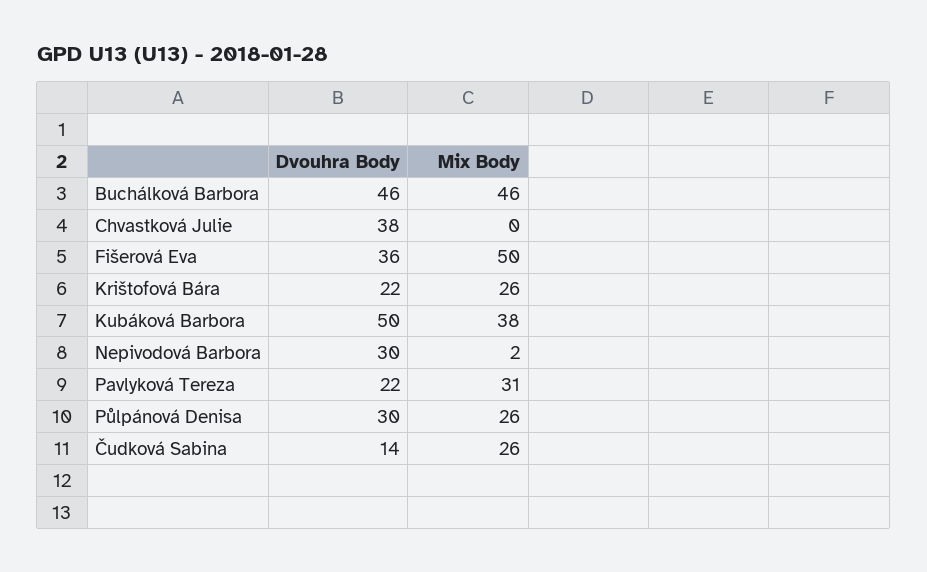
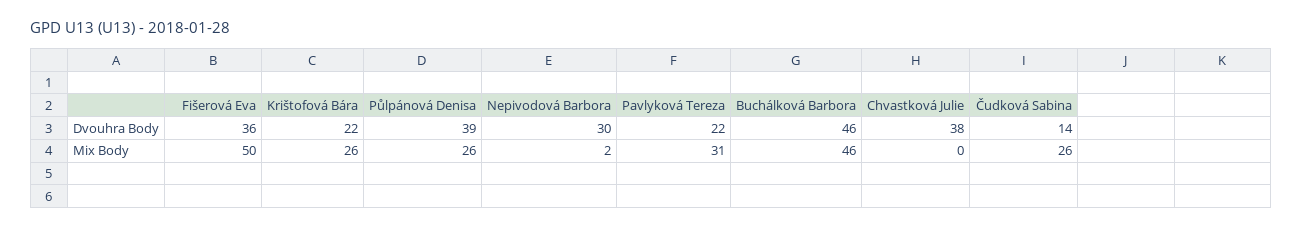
Dvouhra Body, Kubáková Barbora: 50 -> none
Mix Body, Kubáková Barbora: 38 -> none
Dvouhra Body, Půlpánová Denisa: 30 -> 39

